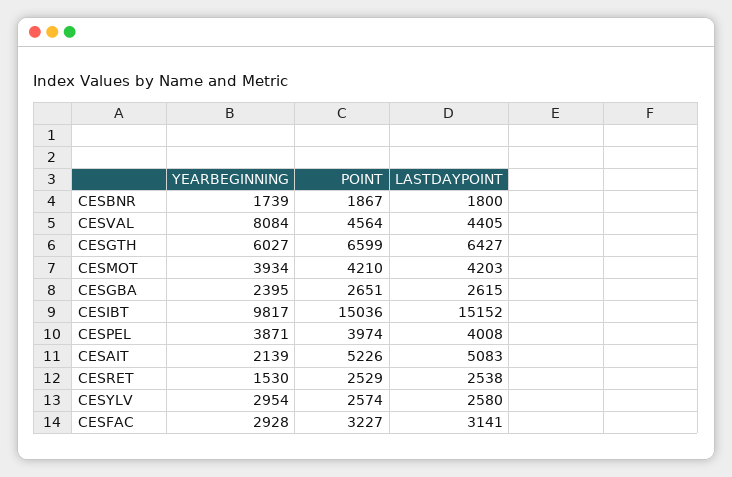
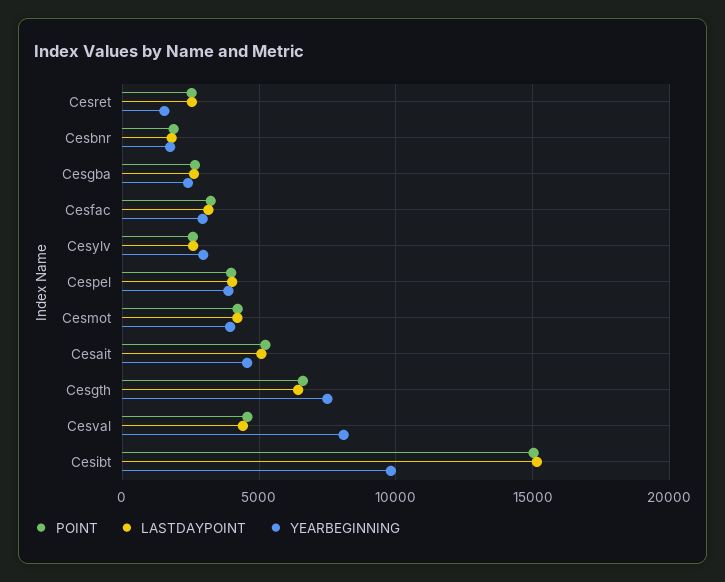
YEARBEGINNING, CESGTH: 6027 -> 7500
YEARBEGINNING, CESAIT: 2139 -> 4500

